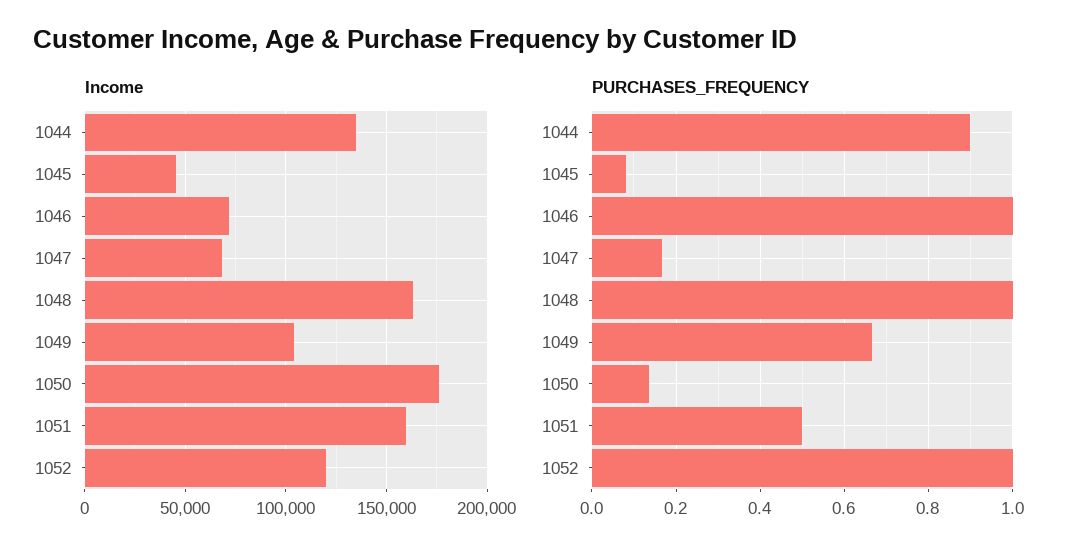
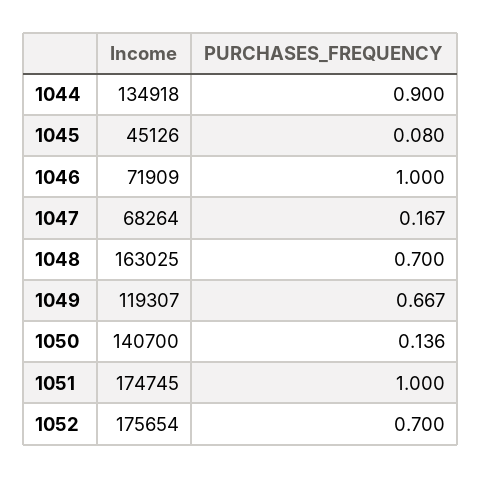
Income, 1049: 105000 -> 119307
Income, 1050: 175000 -> 140700
Income, 1051: 160000 -> 174745
Income, 1052: 120000 -> 175654
PURCHASES_FREQUENCY, 1048: 1 -> 0.7
PURCHASES_FREQUENCY, 1051: 0.5 -> 1
PURCHASES_FREQUENCY, 1052: 1 -> 0.7

